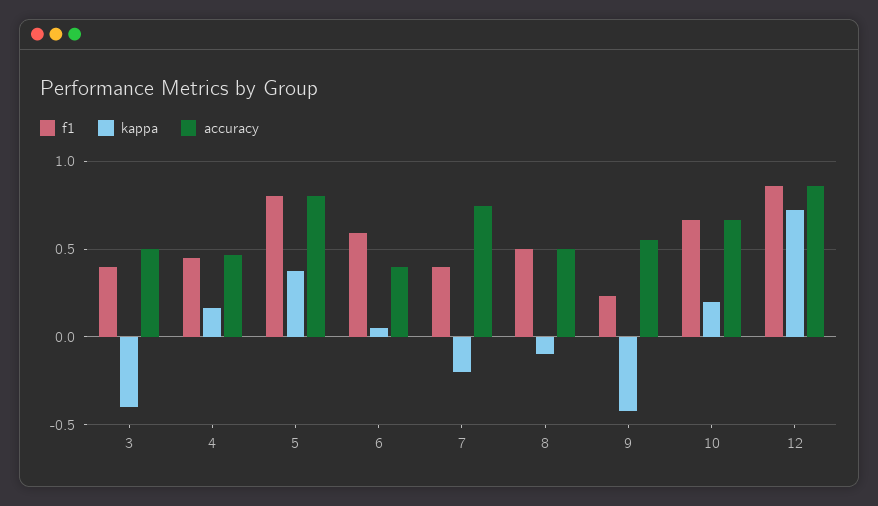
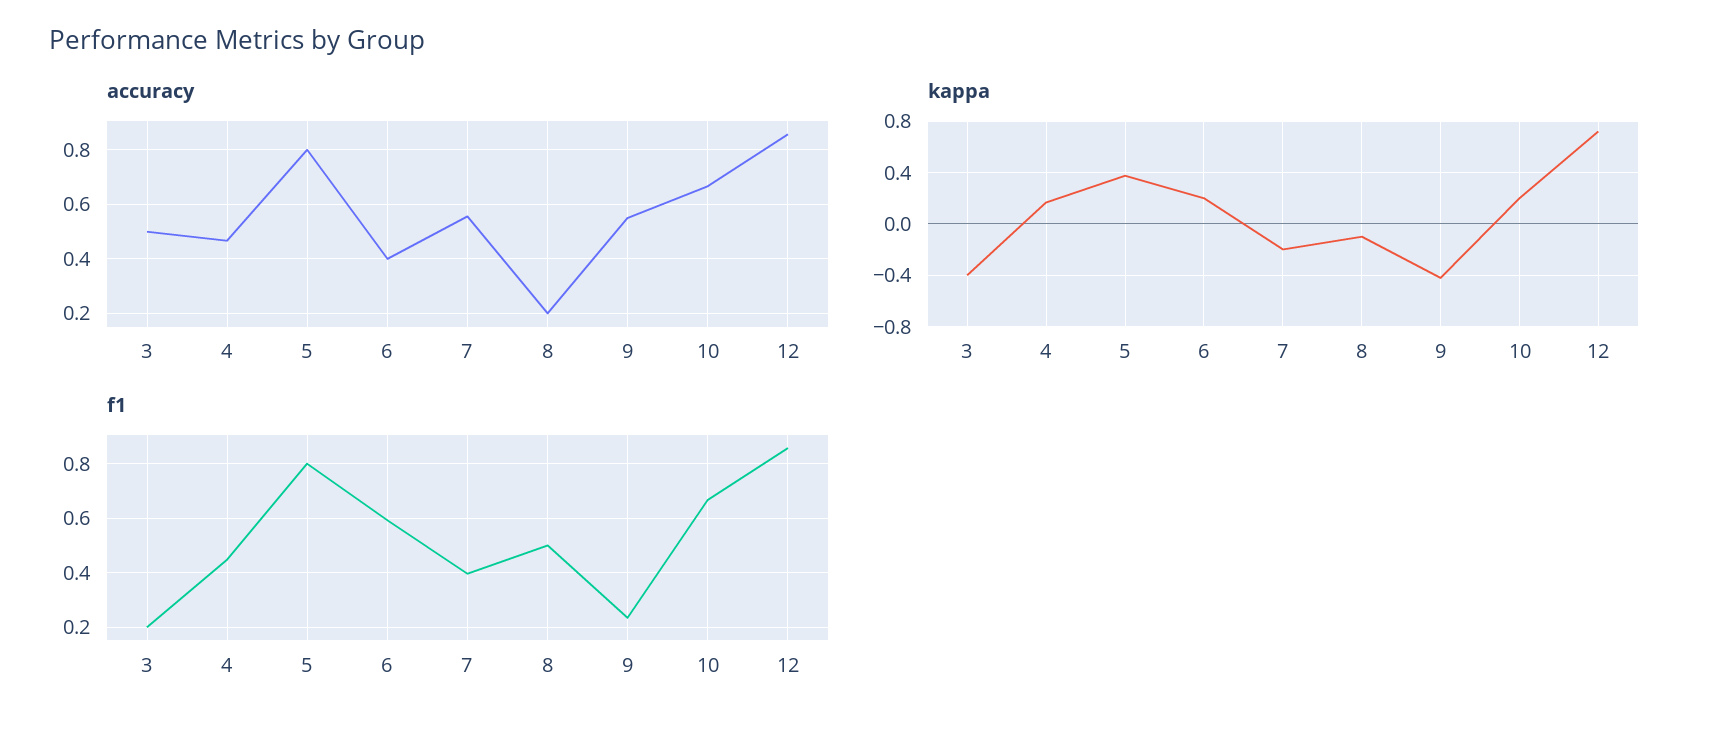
f1, 3: 0.4 -> 0.2
kappa, 6: 0.05 -> 0.2
accuracy, 7: 0.75 -> 0.55
accuracy, 8: 0.5 -> 0.2

